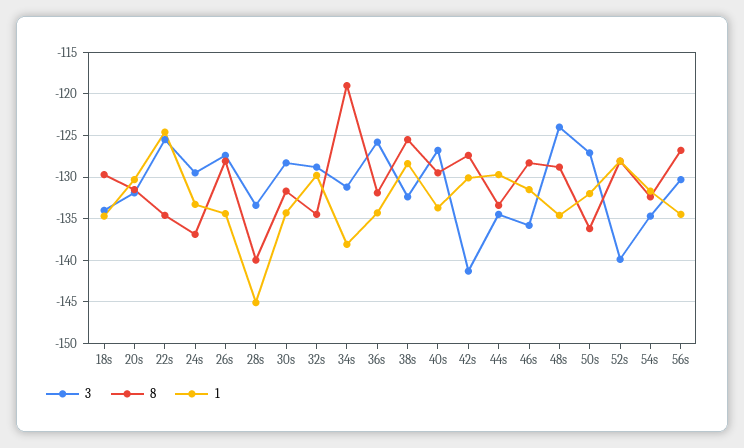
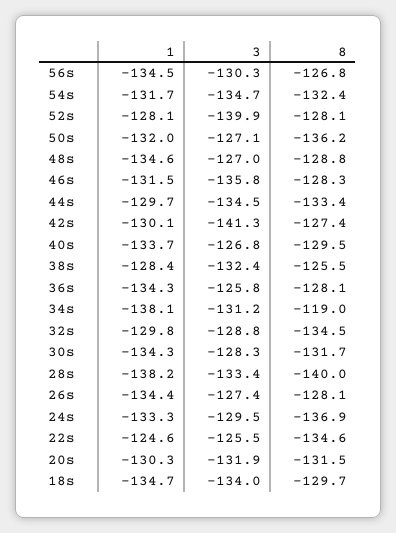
1, 28s: -145 -> -138.2
8, 36s: -132 -> -128.1
3, 48s: -124 -> -127

